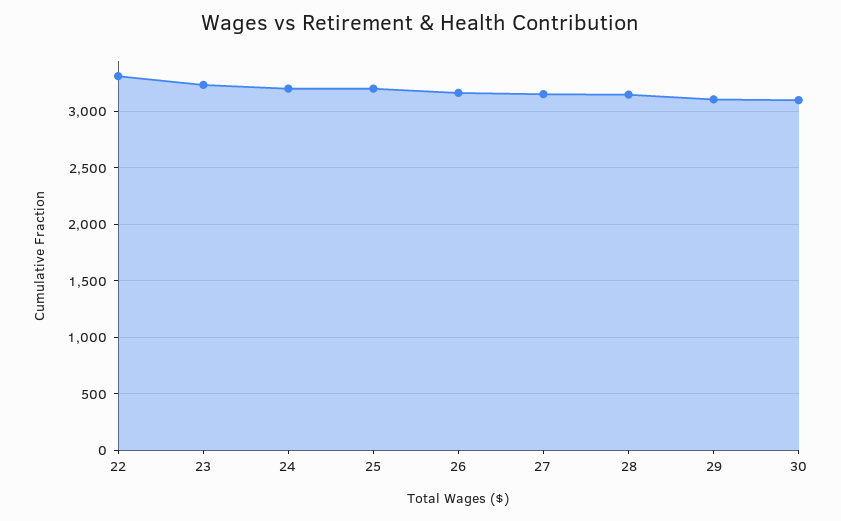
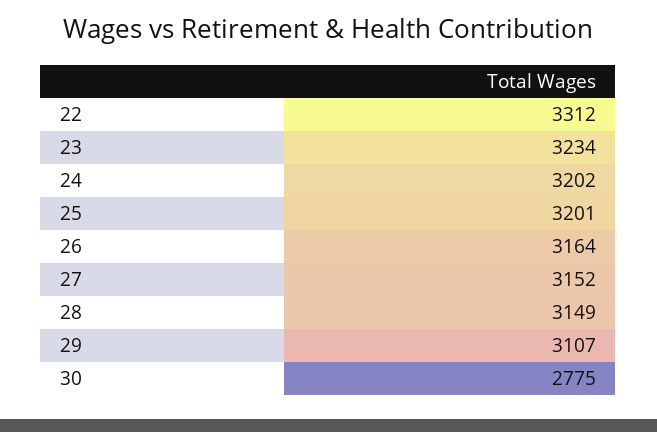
30: 3100 -> 2775

